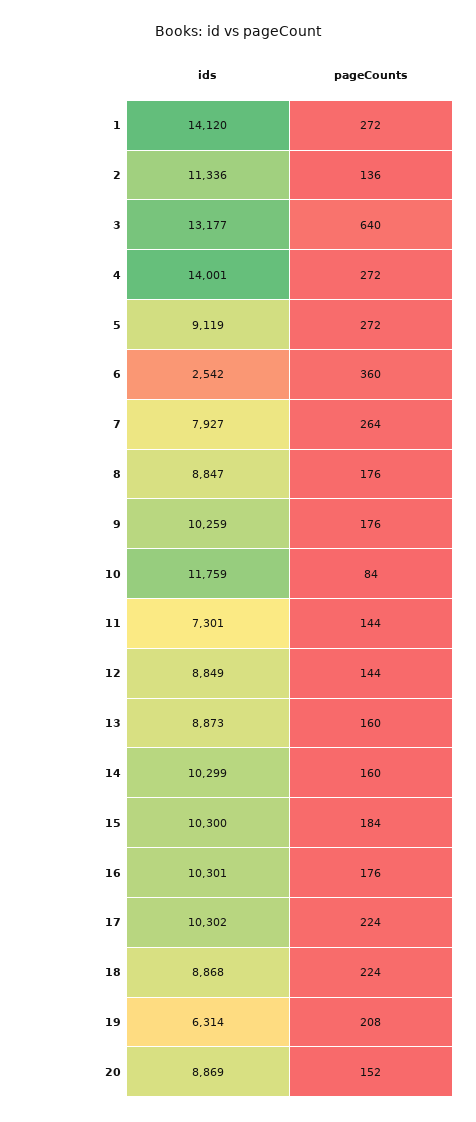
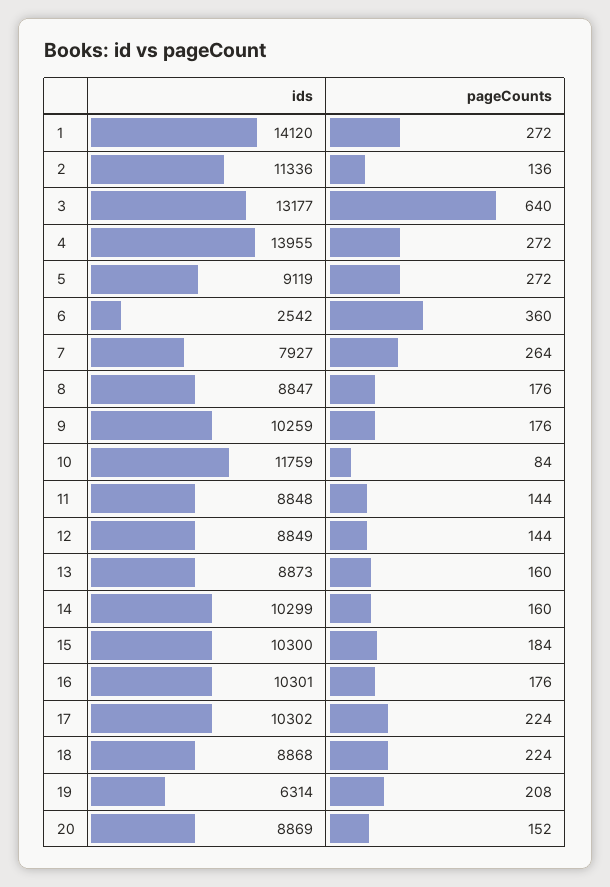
ids, 4: 14001 -> 13955
ids, 11: 7301 -> 8848

